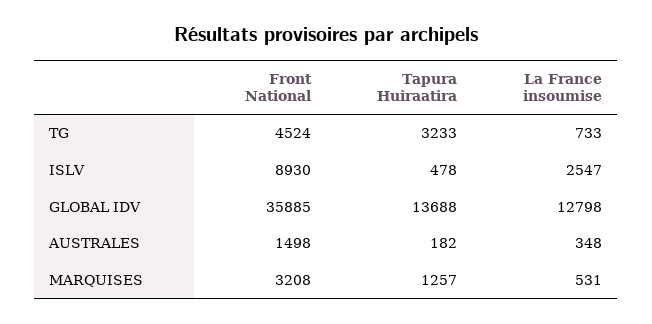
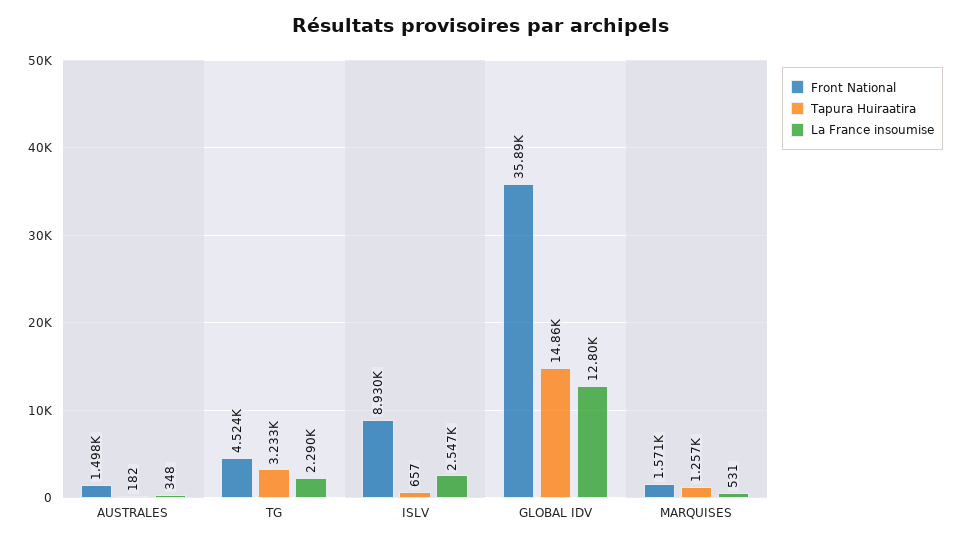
La France insoumise, TG: 733 -> 2290
Tapura Huiraatira, ISLV: 478 -> 657
Tapura Huiraatira, GLOBAL IDV: 13688 -> 14860
Front National, MARQUISES: 3208 -> 1571

